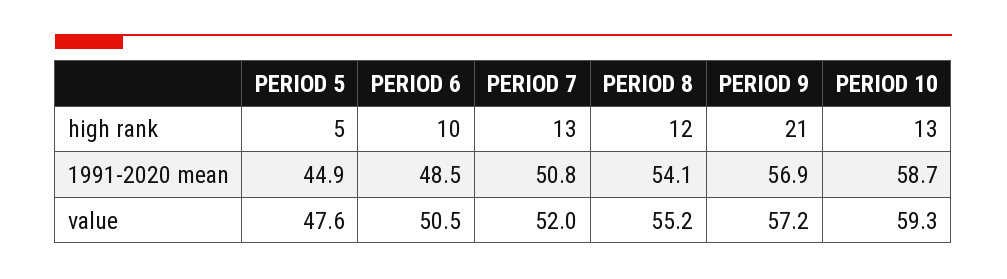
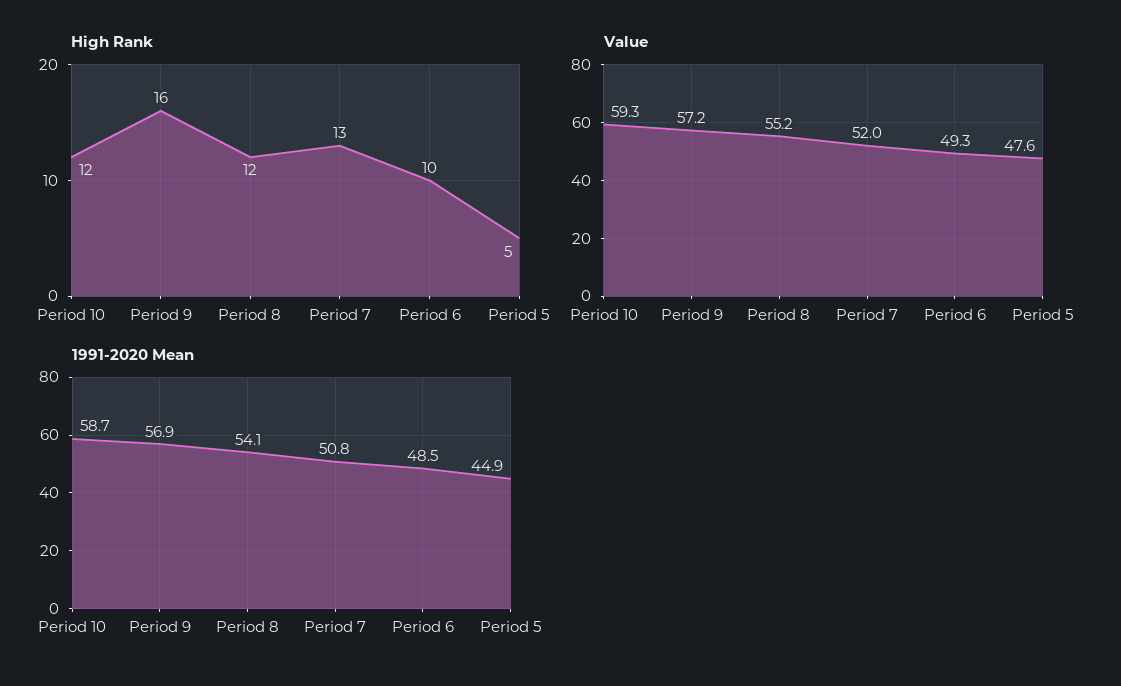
high rank, PERIOD 9: 21 -> 16
high rank, PERIOD 10: 13 -> 12
value, PERIOD 6: 50.5 -> 49.3

